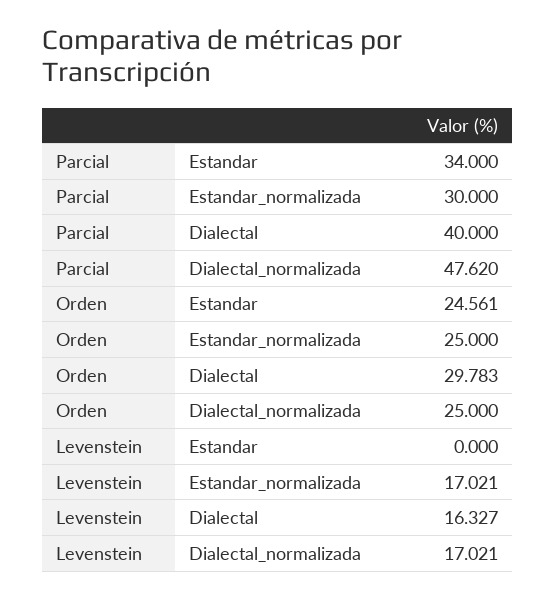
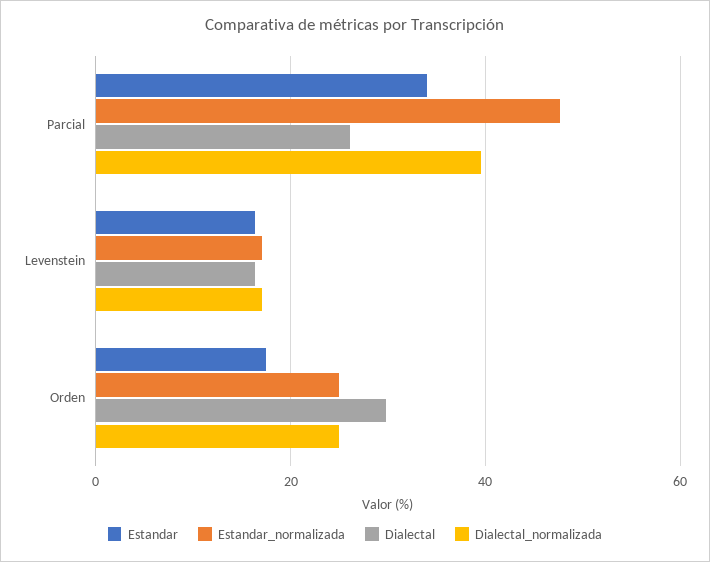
Estandar_normalizada, Parcial: 30 -> 48
Dialectal, Parcial: 40 -> 26
Dialectal_normalizada, Parcial: 47.62 -> 40
Estandar, Orden: 24.561 -> 18
Estandar, Levenstein: 0 -> 16

